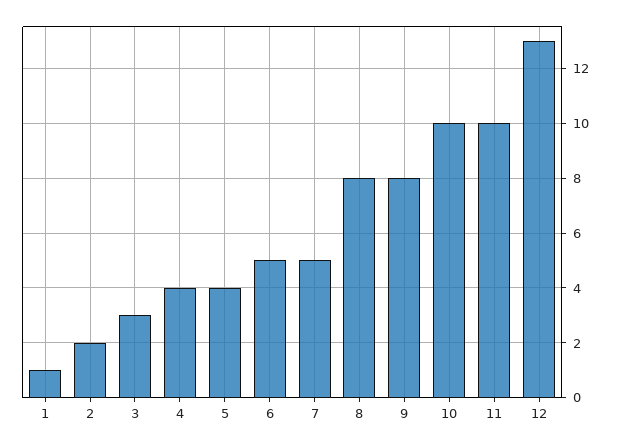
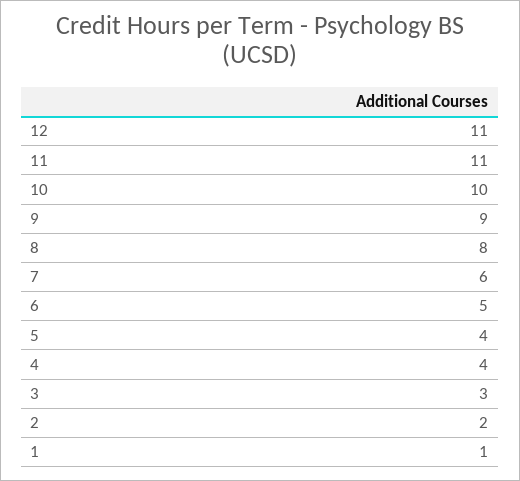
7: 5 -> 6
9: 8 -> 9
11: 10 -> 11
12: 13 -> 11

